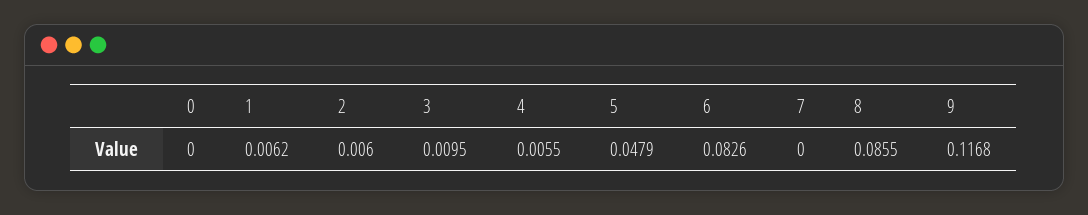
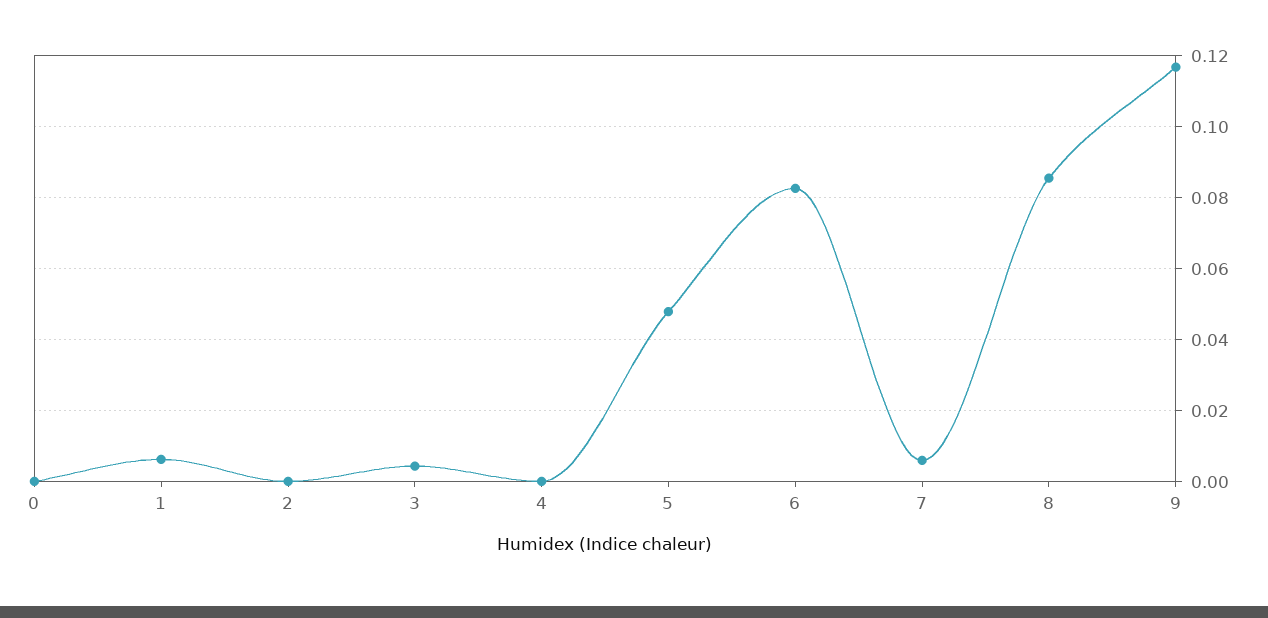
2: 0.006 -> 0
3: 0.0095 -> 0.004
4: 0.0055 -> 0
7: 0 -> 0.006

